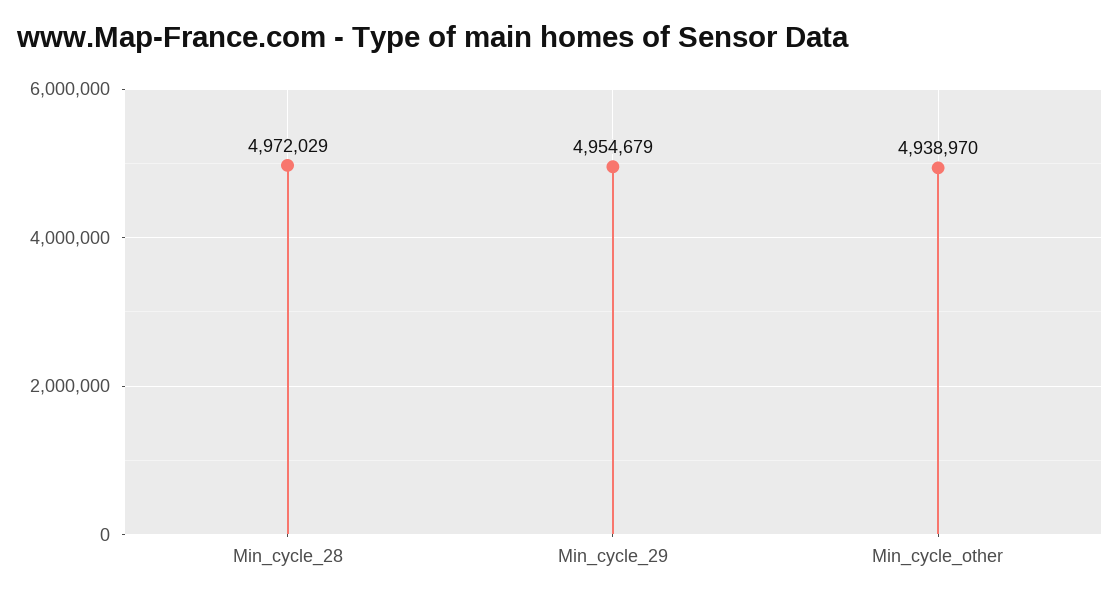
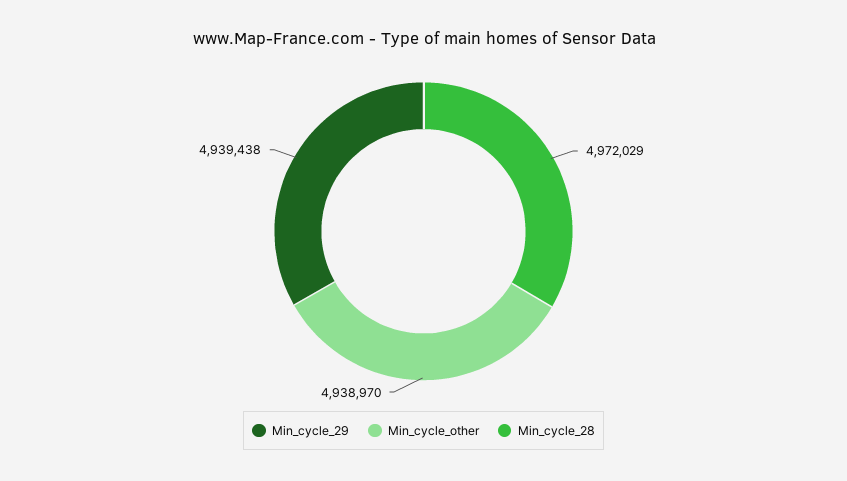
Min_cycle_29: 4954679 -> 4939438

